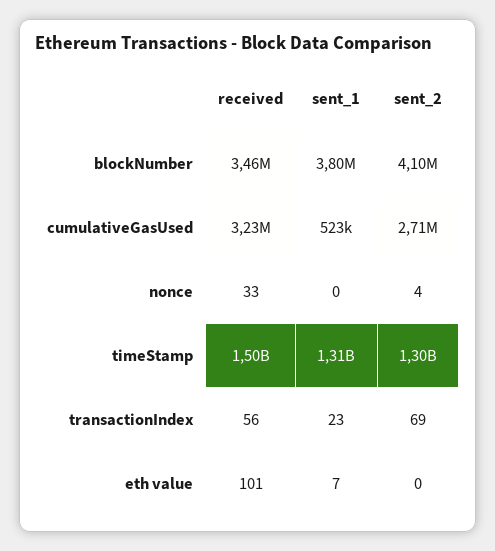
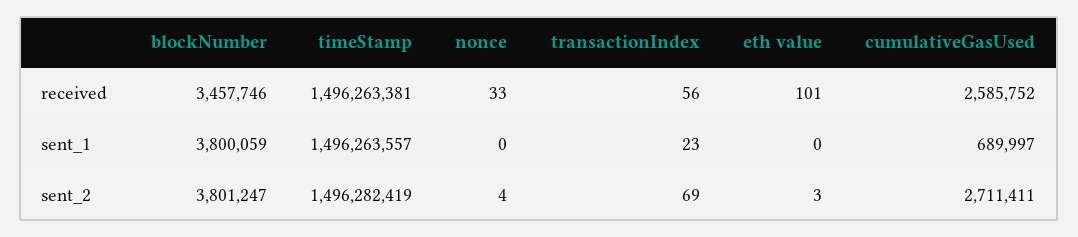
sent_2, blockNumber: 4100000 -> 3801247
received, cumulativeGasUsed: 3230000 -> 2585752
sent_1, cumulativeGasUsed: 523000 -> 689997
sent_1, timeStamp: 1310000000 -> 1496263557
sent_2, timeStamp: 1300000000 -> 1496282419
sent_1, eth value: 7 -> 0
sent_2, eth value: 0 -> 3

